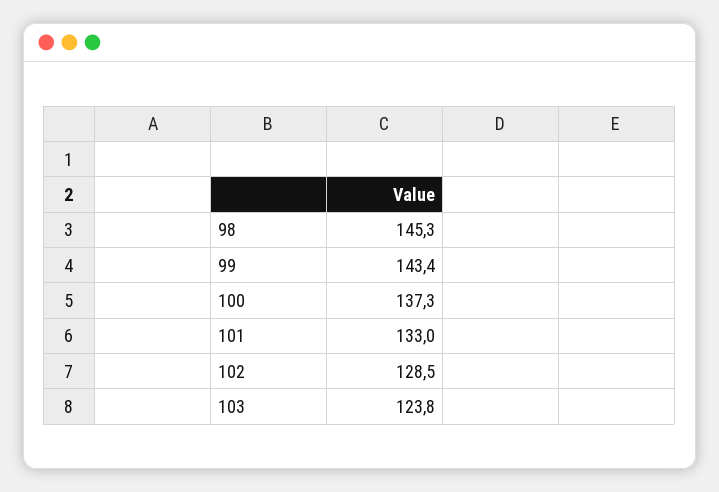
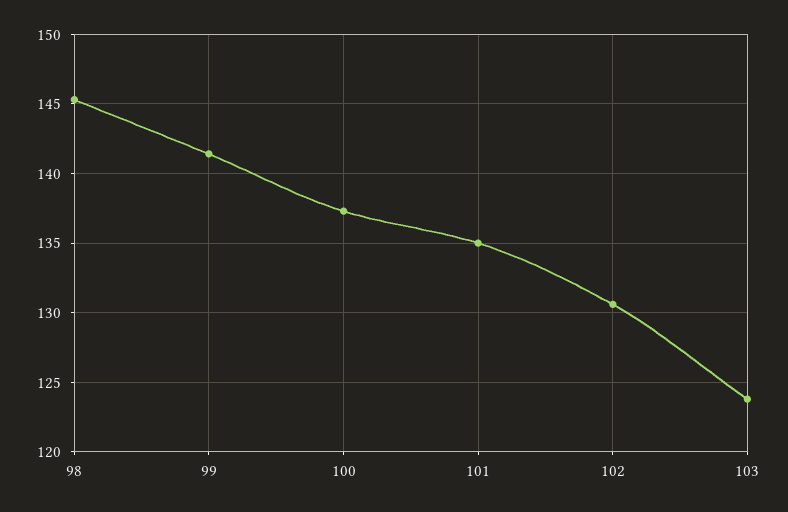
99: 143.4 -> 141.5
101: 133 -> 135
102: 128.5 -> 130.5

